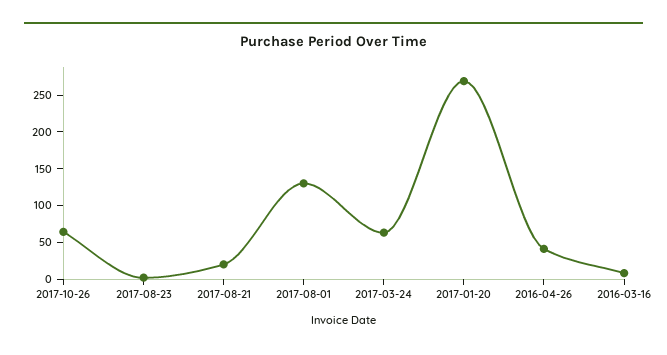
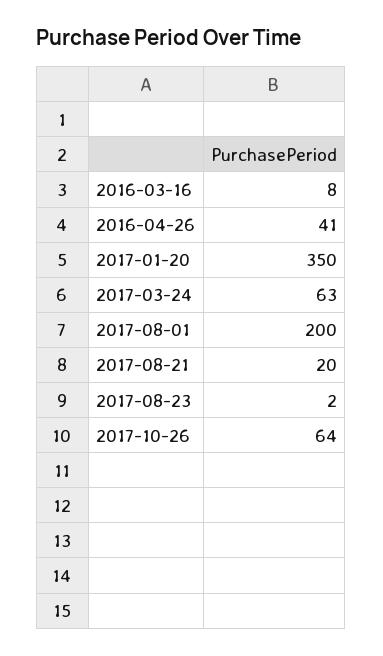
2017-08-01: 125 -> 200
2017-01-20: 275 -> 350

